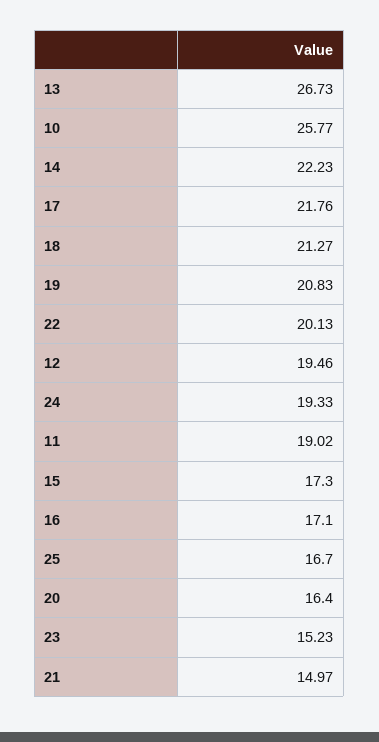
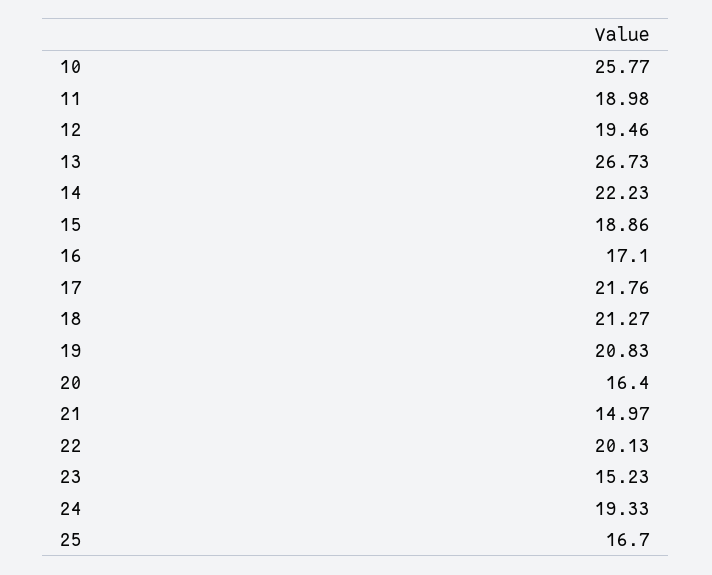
11: 19.02 -> 18.98
15: 17.3 -> 18.86

